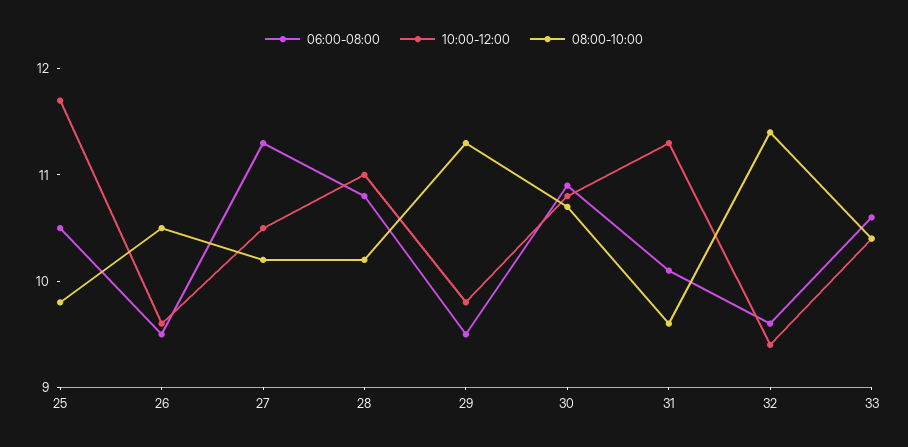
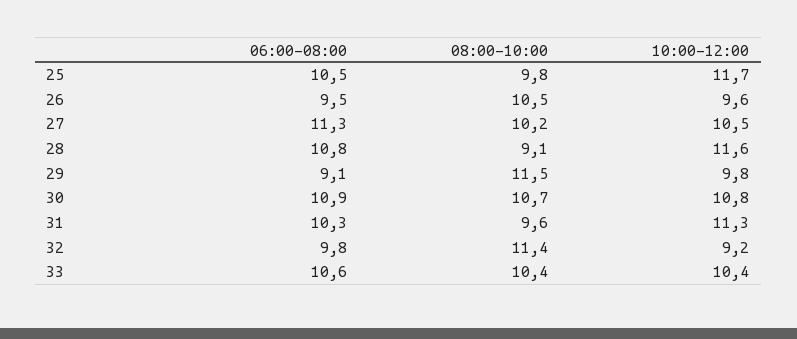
10:00-12:00, 28: 11 -> 11.6
08:00-10:00, 28: 10.2 -> 9.1
06:00-08:00, 29: 9.5 -> 9.1
08:00-10:00, 29: 11.3 -> 11.5
06:00-08:00, 31: 10.1 -> 10.3
06:00-08:00, 32: 9.6 -> 9.8
10:00-12:00, 32: 9.4 -> 9.2

